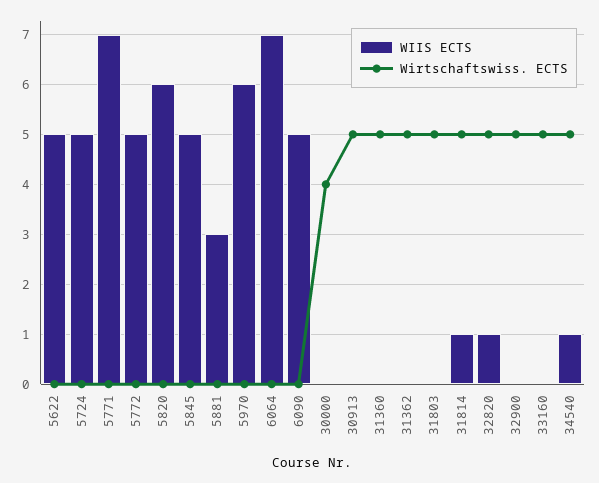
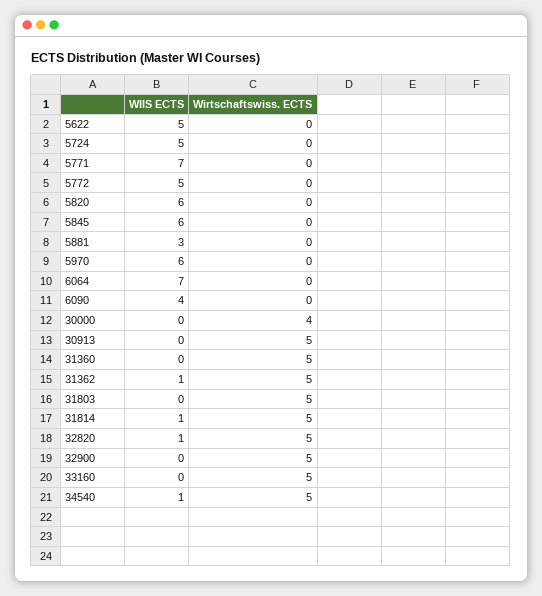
WIIS ECTS, 5845: 5 -> 6
WIIS ECTS, 6090: 5 -> 4
WIIS ECTS, 31362: 0 -> 1

